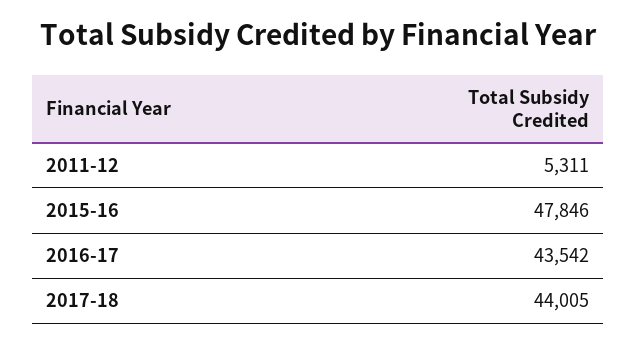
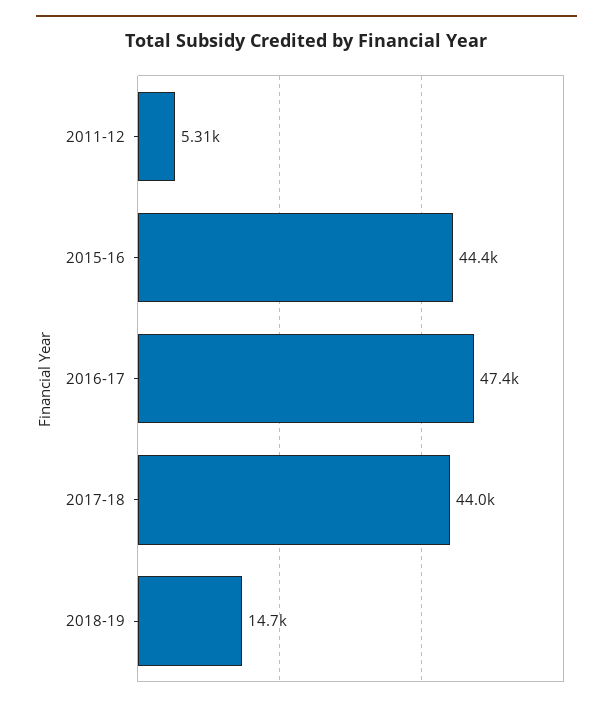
2015-16: 47846 -> 44400
2016-17: 43542 -> 47400
2018-19: none -> 14700

